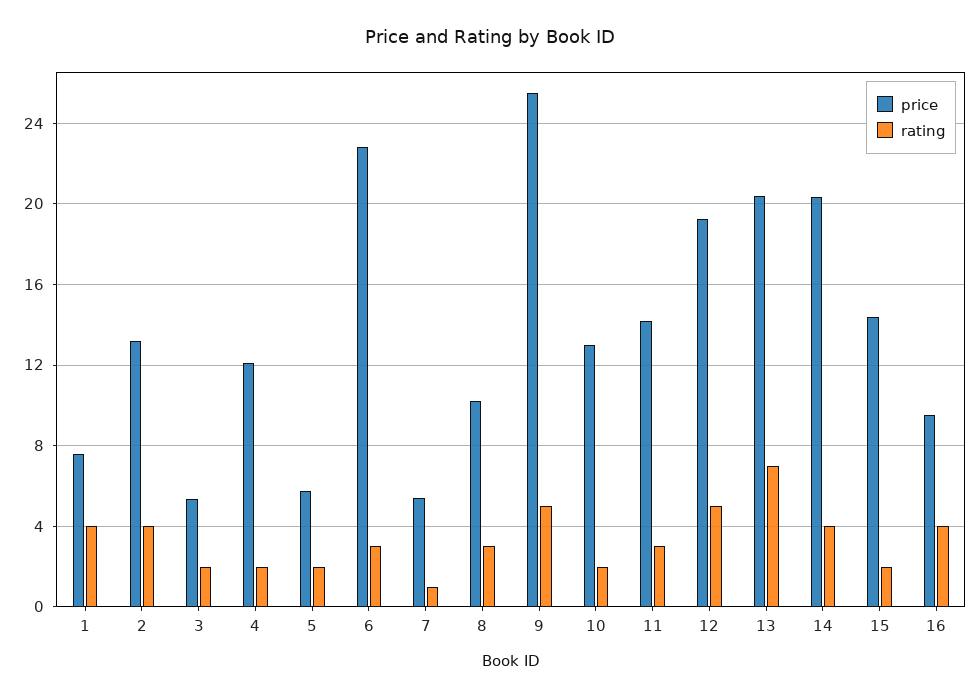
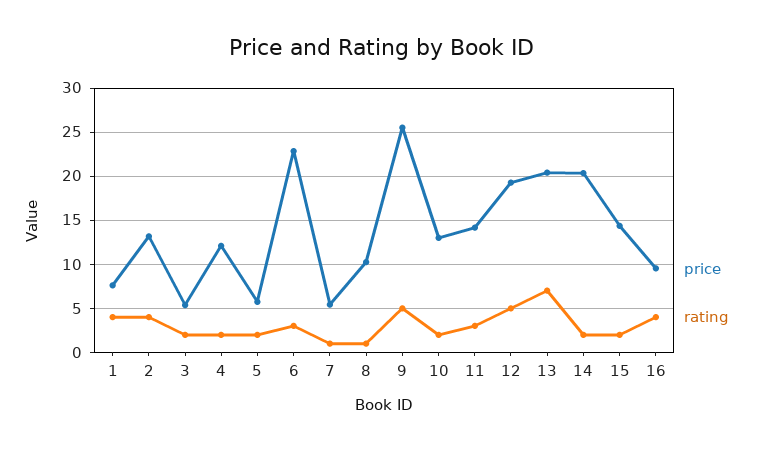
rating, 8: 3 -> 1
rating, 14: 4 -> 2

